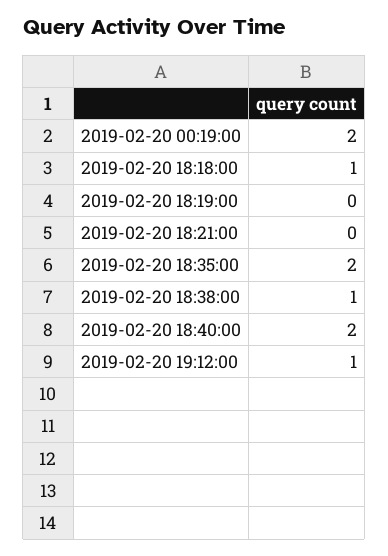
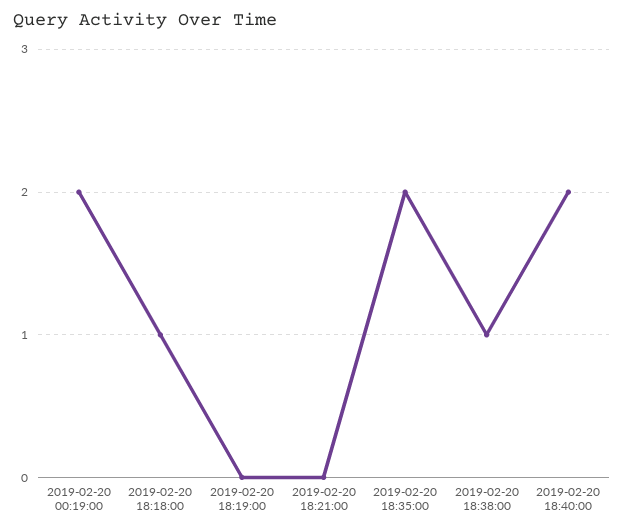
2019-02-20 19:12:00: 1 -> none

